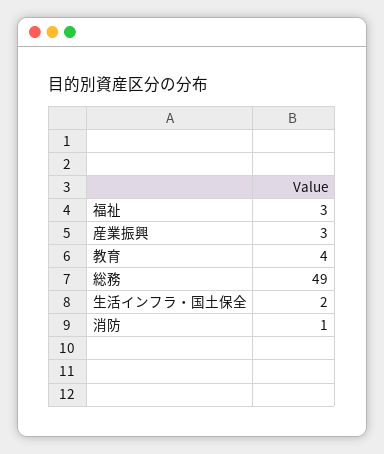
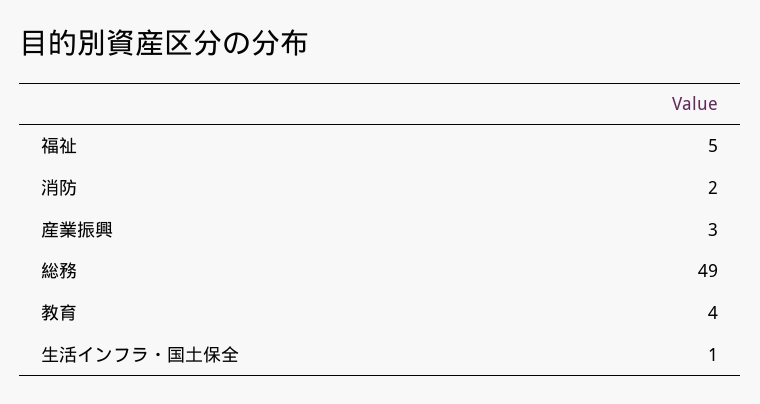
福祉: 3 -> 5
生活インフラ・国土保全: 2 -> 1
消防: 1 -> 2

